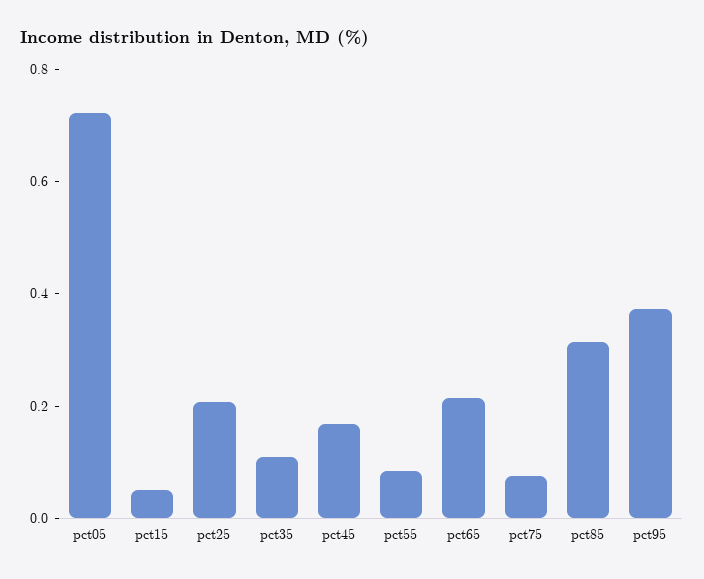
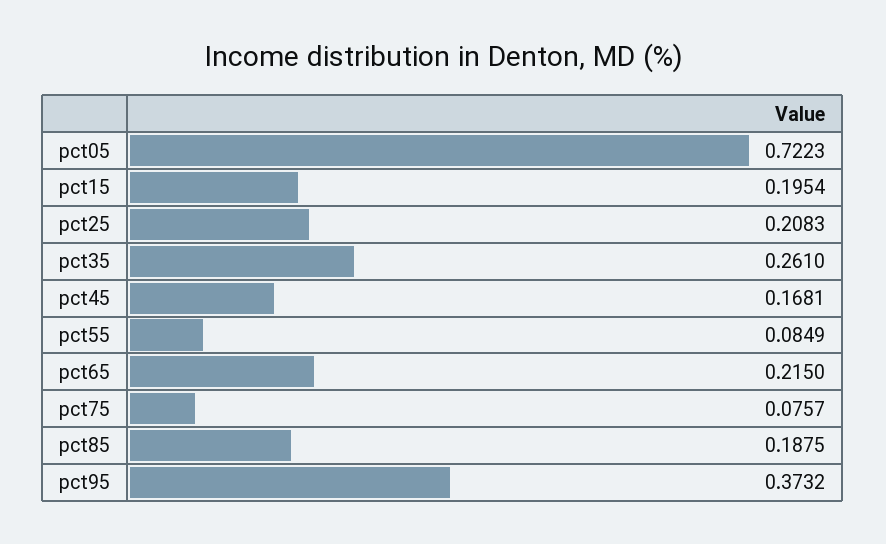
pct15: 0.05 -> 0.1954
pct35: 0.1 -> 0.261
pct85: 0.3 -> 0.1875

